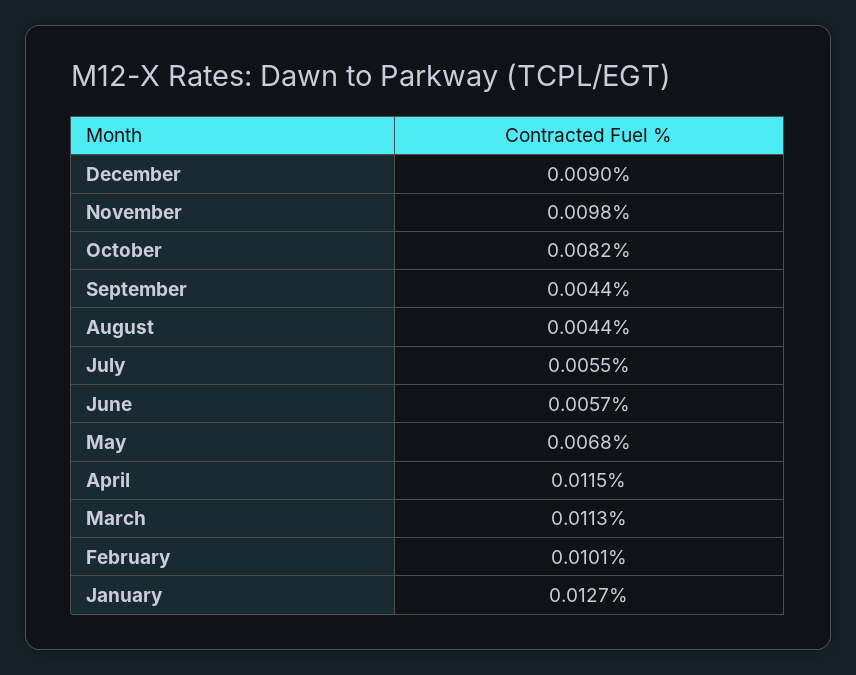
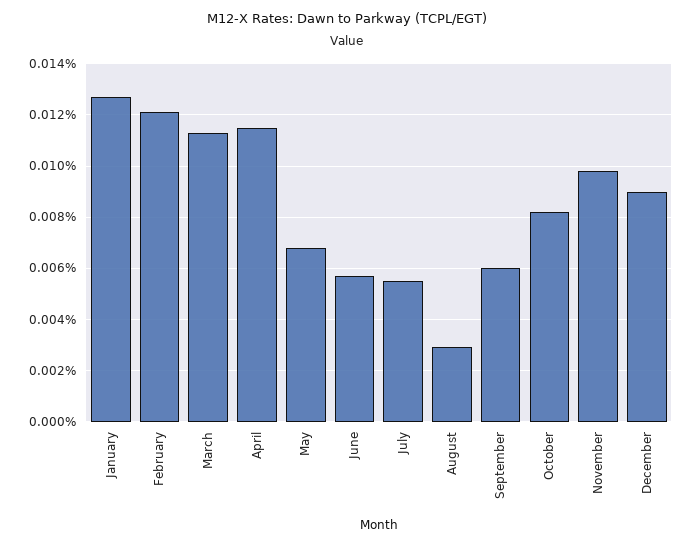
September: 0.0044 -> 0.006
August: 0.0044 -> 0.003
February: 0.0101 -> 0.012

